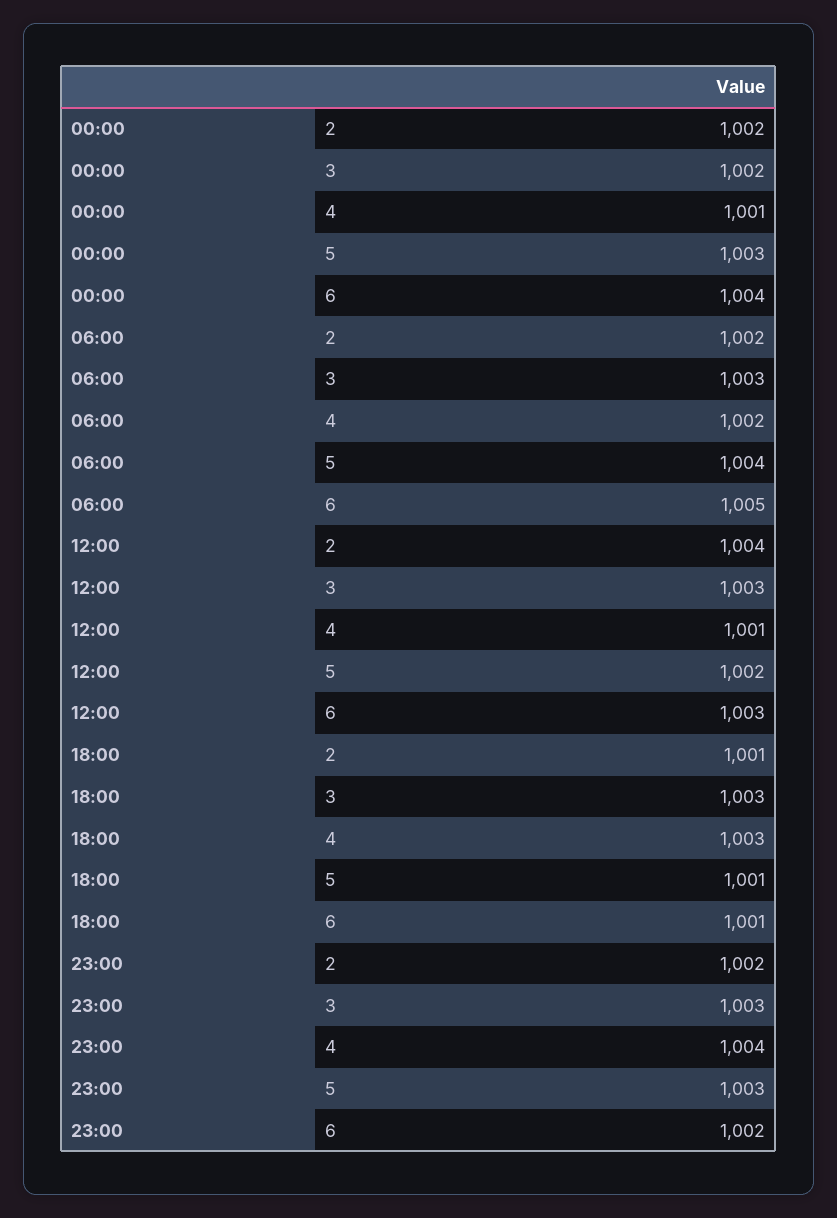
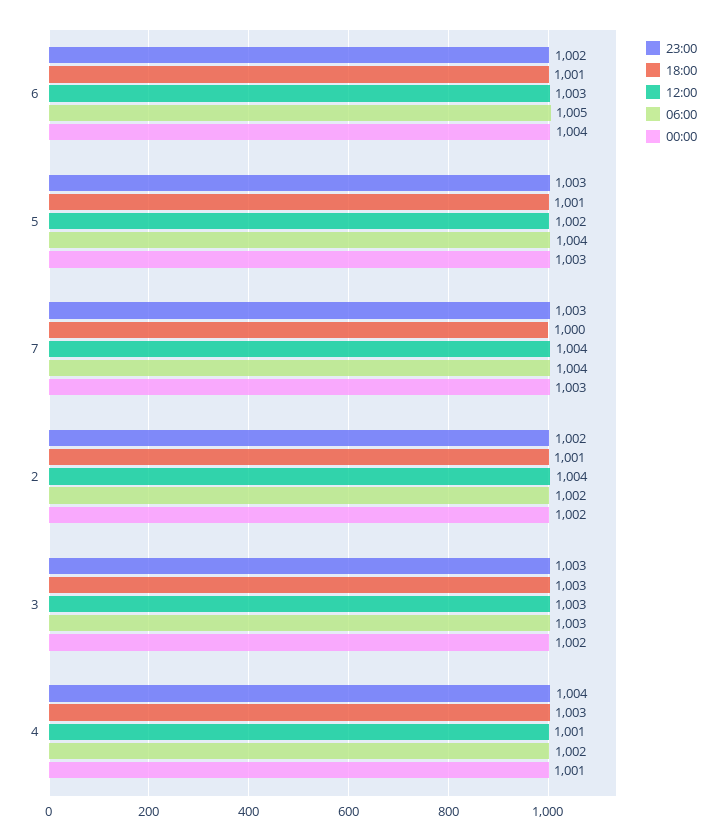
23:00, 7: none -> 1003
18:00, 7: none -> 1000
12:00, 7: none -> 1004
06:00, 7: none -> 1004
00:00, 7: none -> 1003

